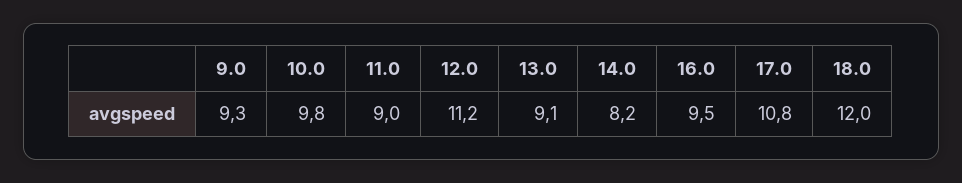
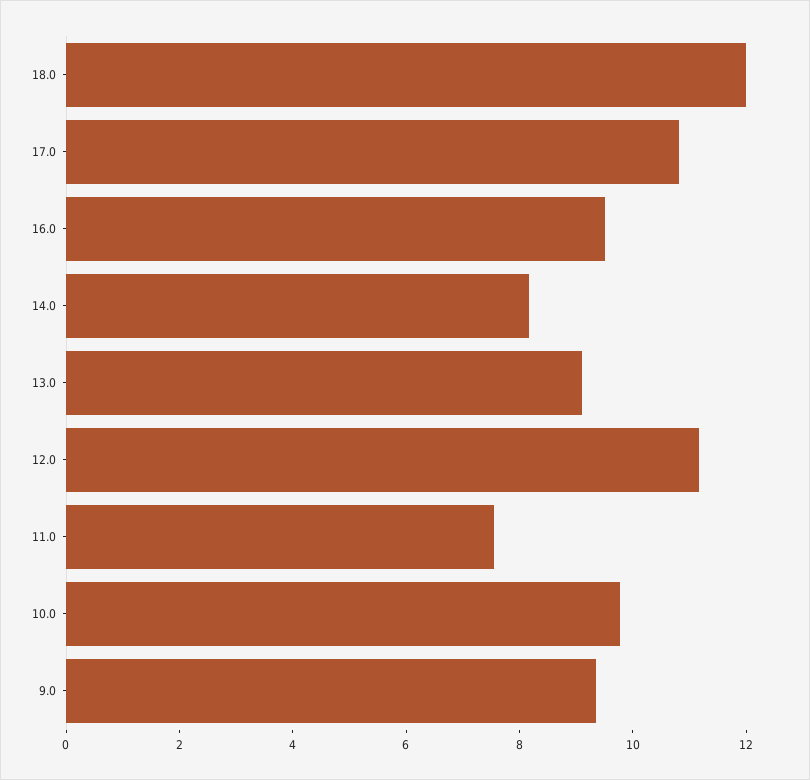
11.0: 9 -> 7.5

